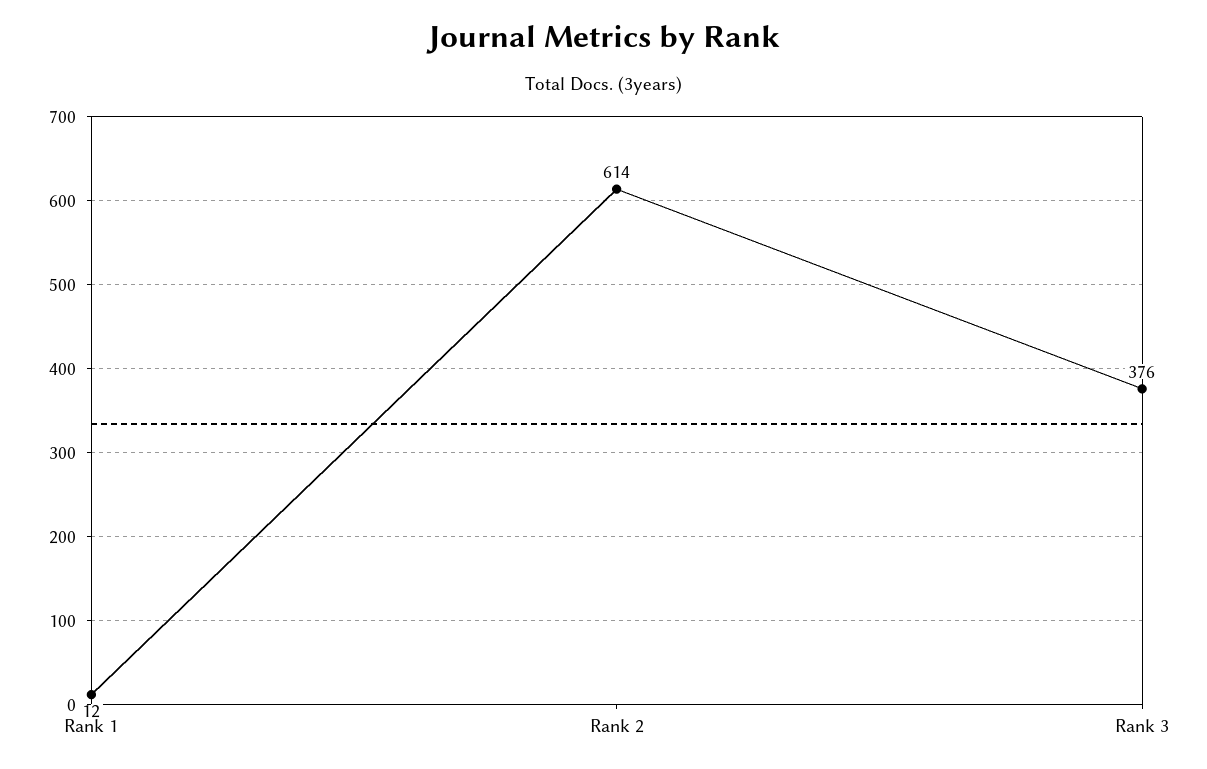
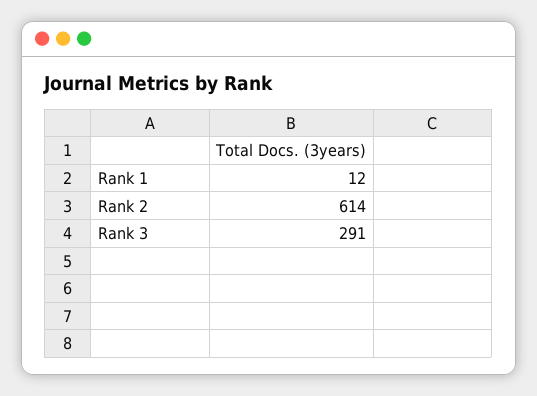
Rank 3: 376 -> 291

